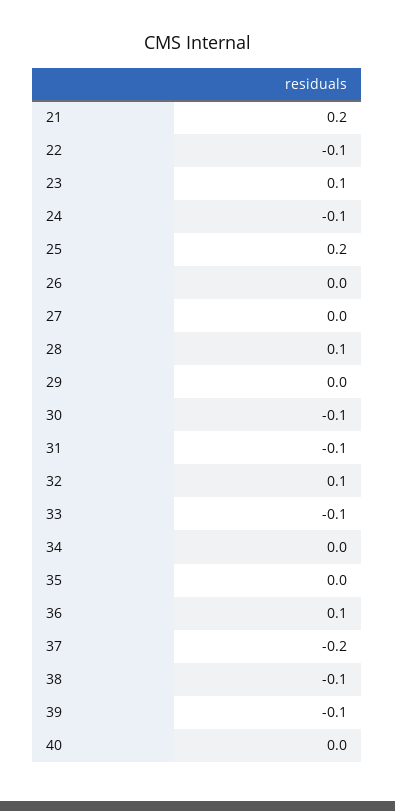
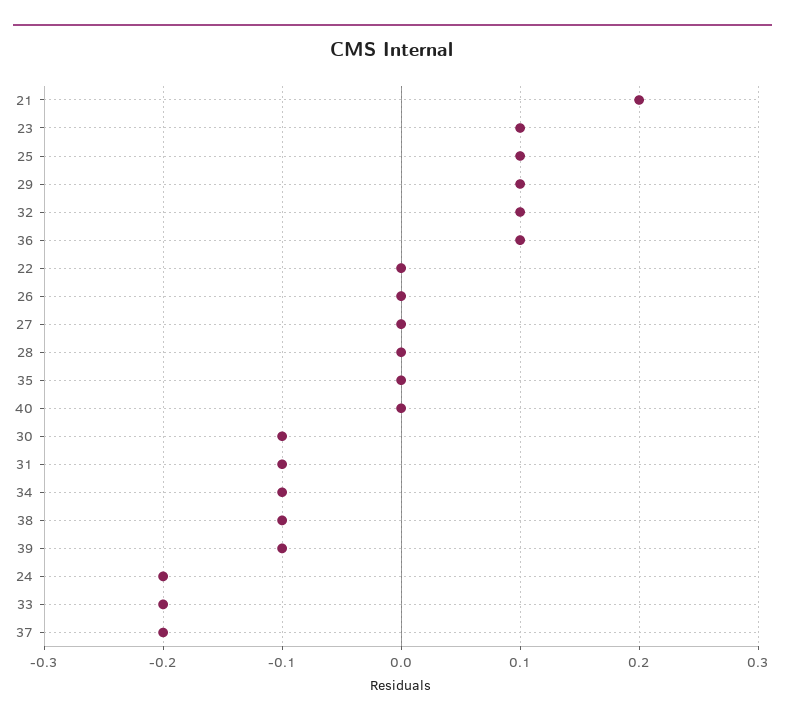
22: -0.1 -> 0
24: -0.1 -> -0.2
25: 0.2 -> 0.1
28: 0.1 -> 0
29: 0 -> 0.1
33: -0.1 -> -0.2
34: 0 -> -0.1

